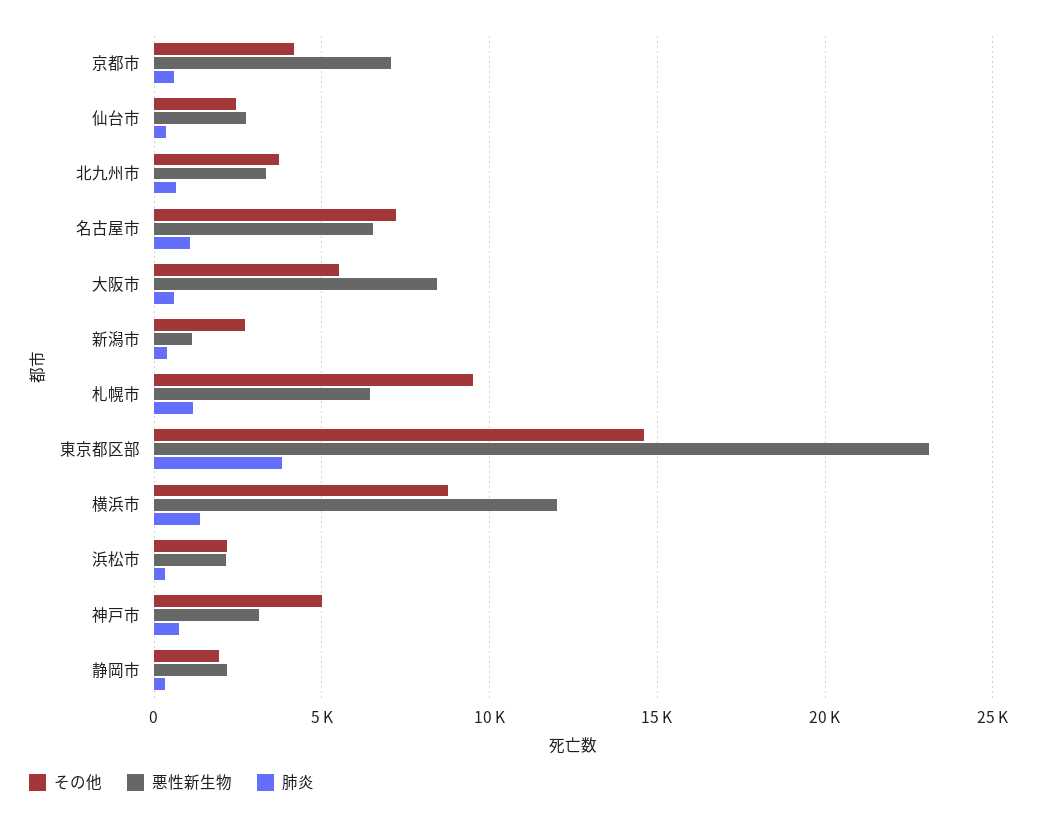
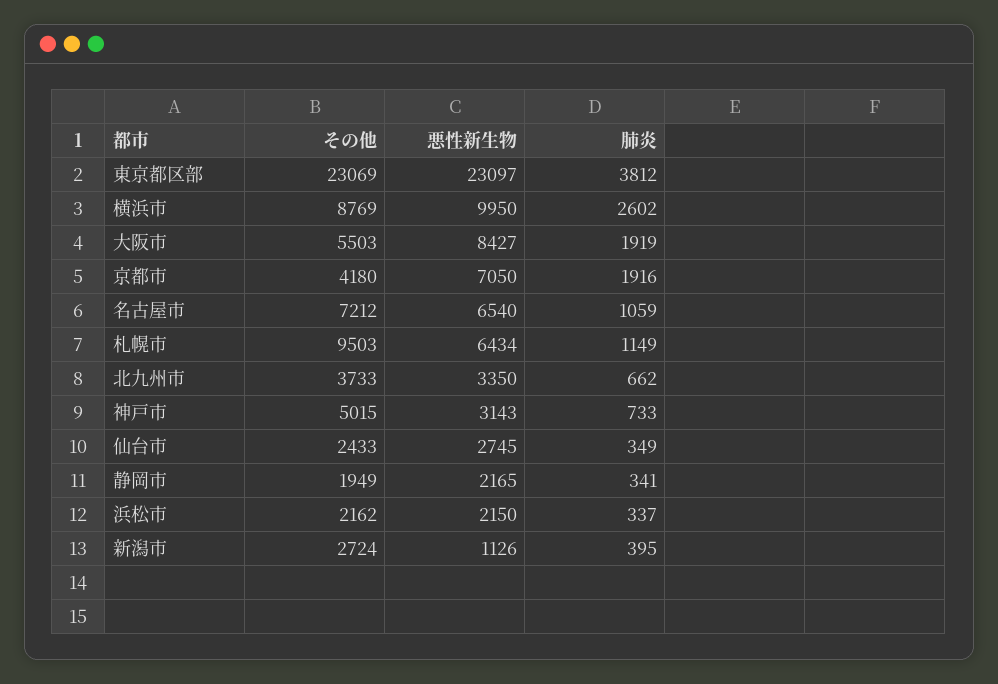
肺炎, 京都市: 500 -> 1916
肺炎, 大阪市: 500 -> 1919
その他, 東京都区部: 14500 -> 23069
悪性新生物, 横浜市: 12000 -> 9950
肺炎, 横浜市: 1500 -> 2602

